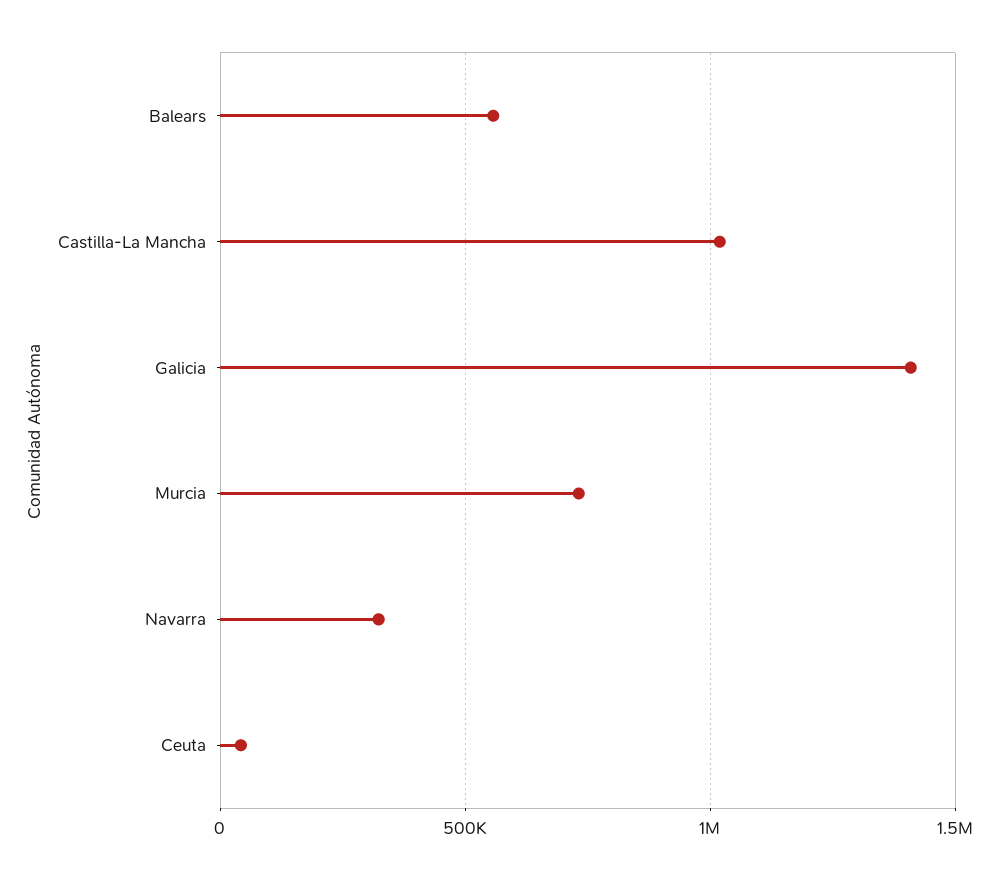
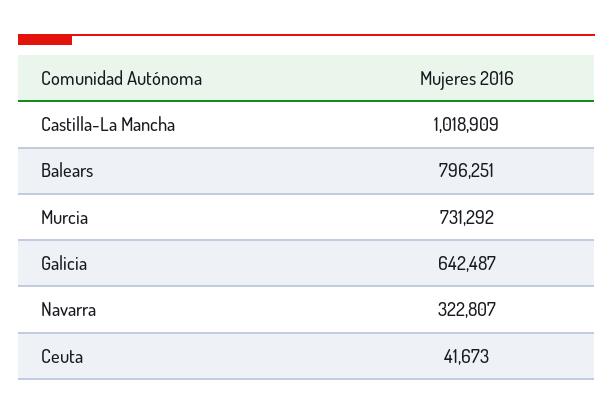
Balears: 550000 -> 796251
Galicia: 1400000 -> 642487

